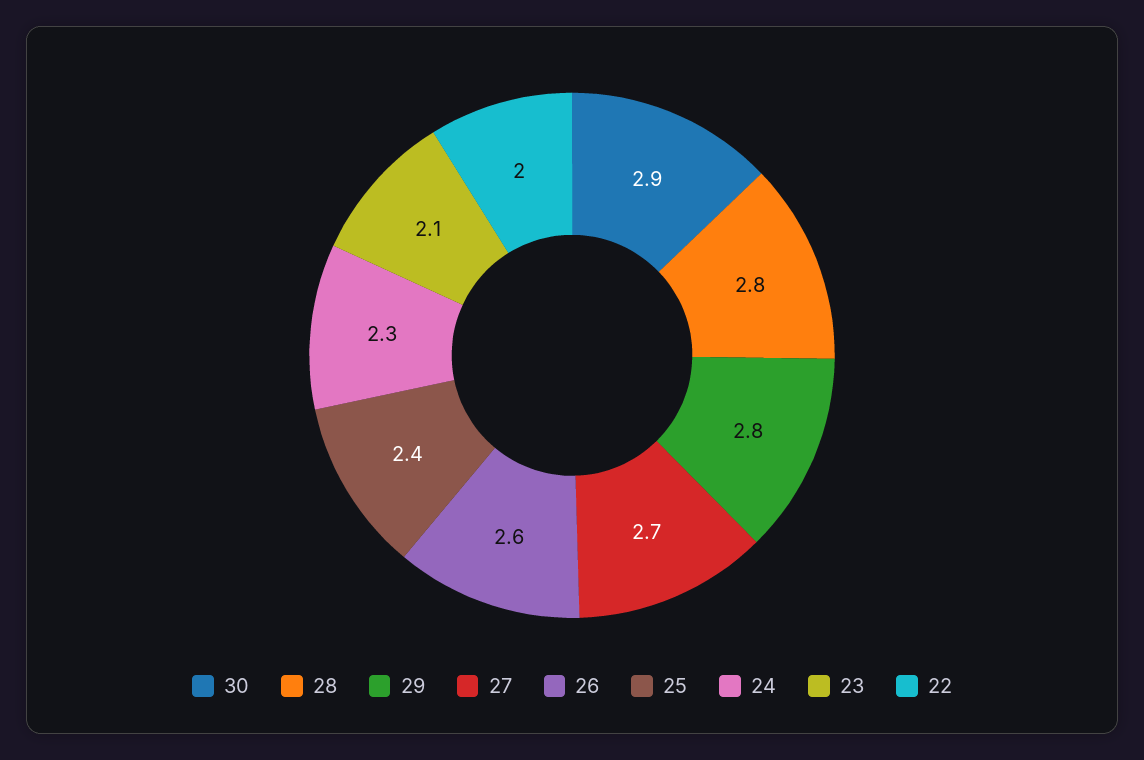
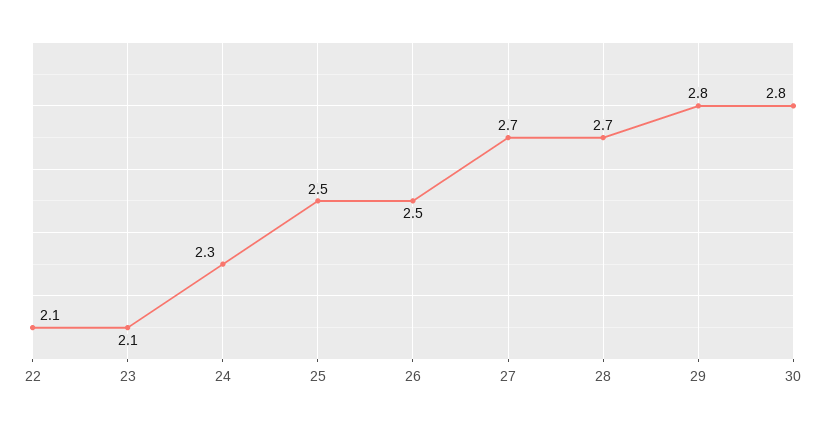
30: 2.9 -> 2.8
28: 2.8 -> 2.7
26: 2.6 -> 2.5
25: 2.4 -> 2.5
22: 2 -> 2.1

